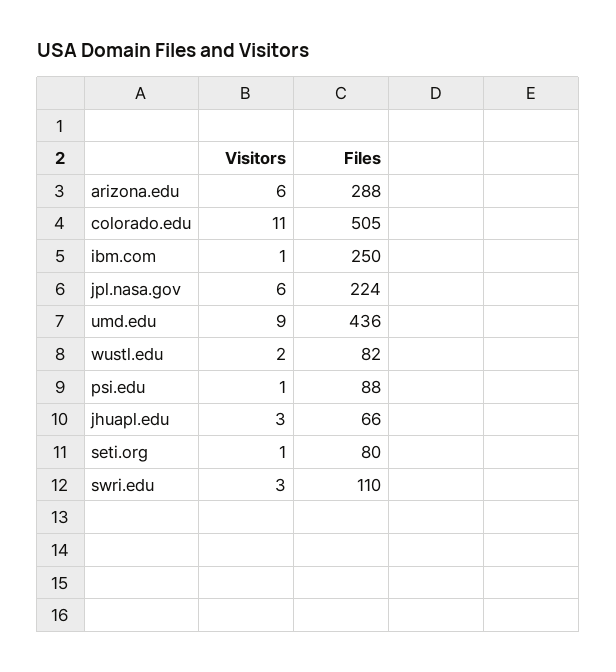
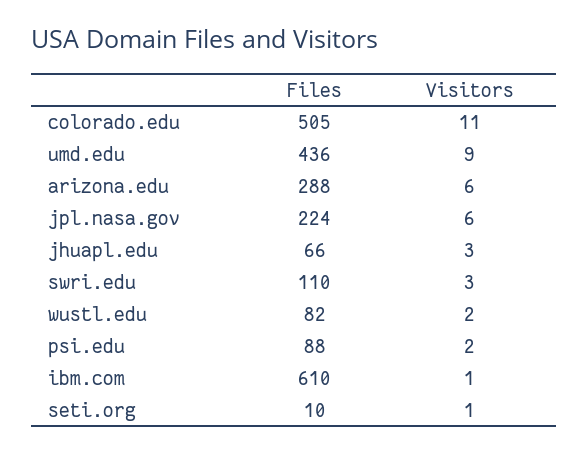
Files, ibm.com: 250 -> 610
Visitors, psi.edu: 1 -> 2
Files, seti.org: 80 -> 10

